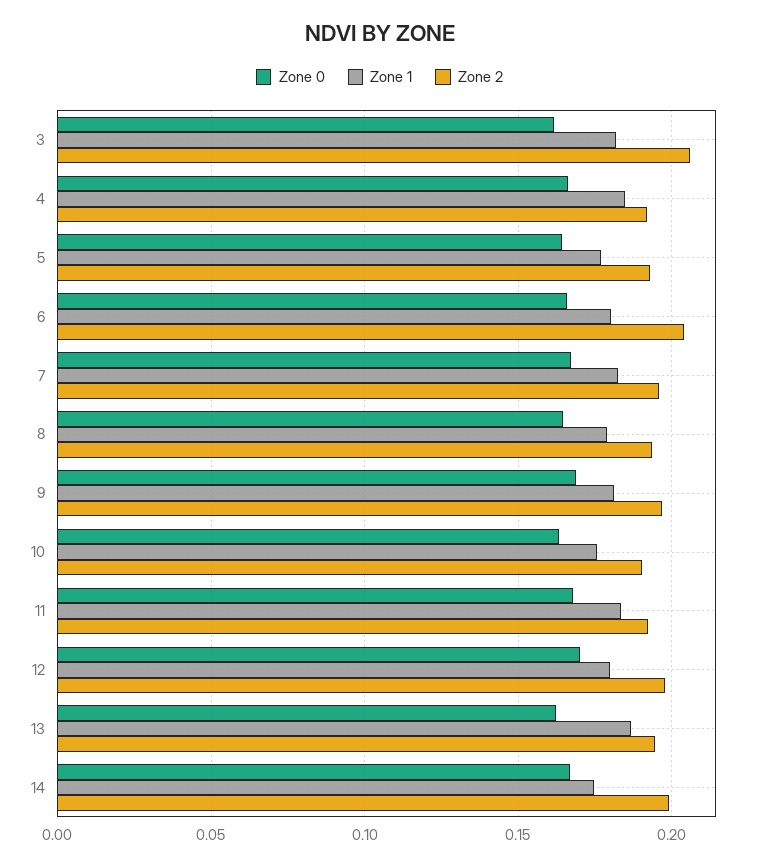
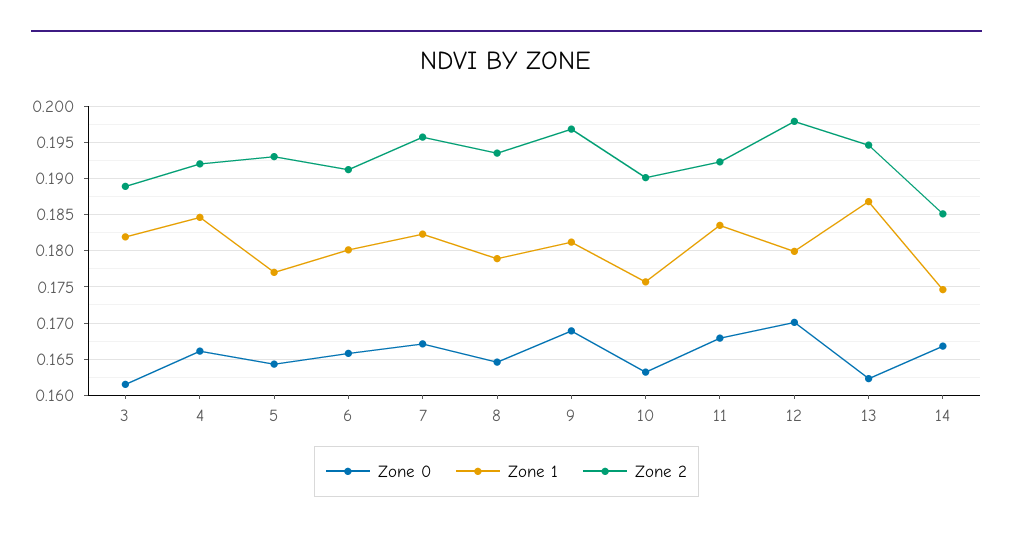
Zone 2, 3: 0.205 -> 0.189
Zone 2, 6: 0.205 -> 0.191
Zone 2, 14: 0.2 -> 0.185

